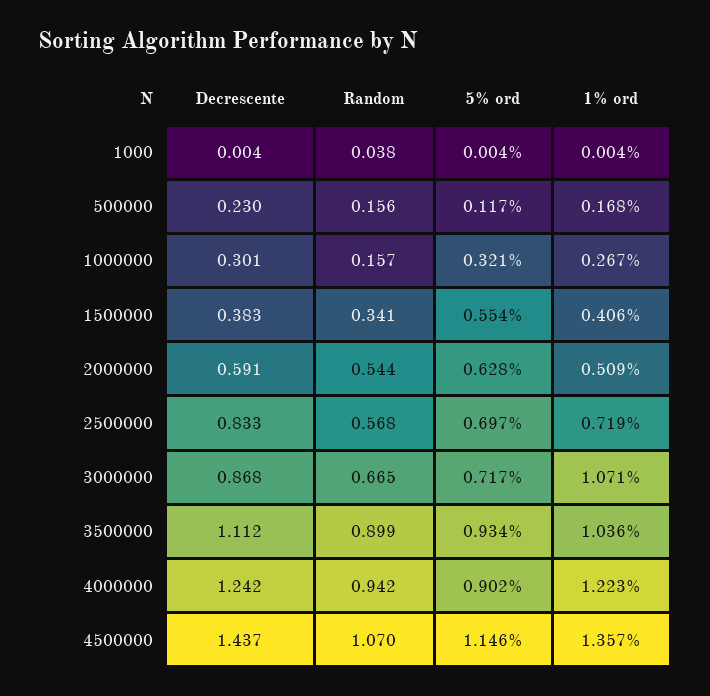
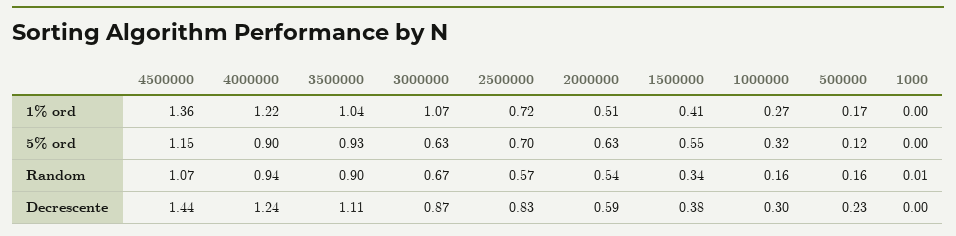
Random, 1000: 0.038 -> 0.01
5% ord, 3000000: 0.717 -> 0.63

